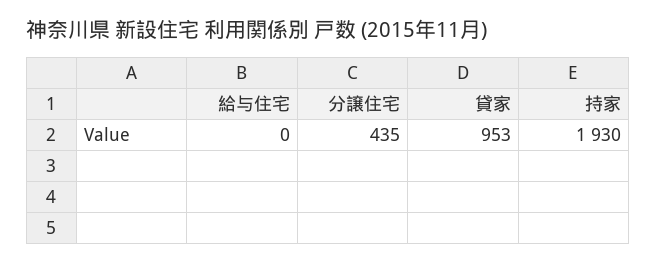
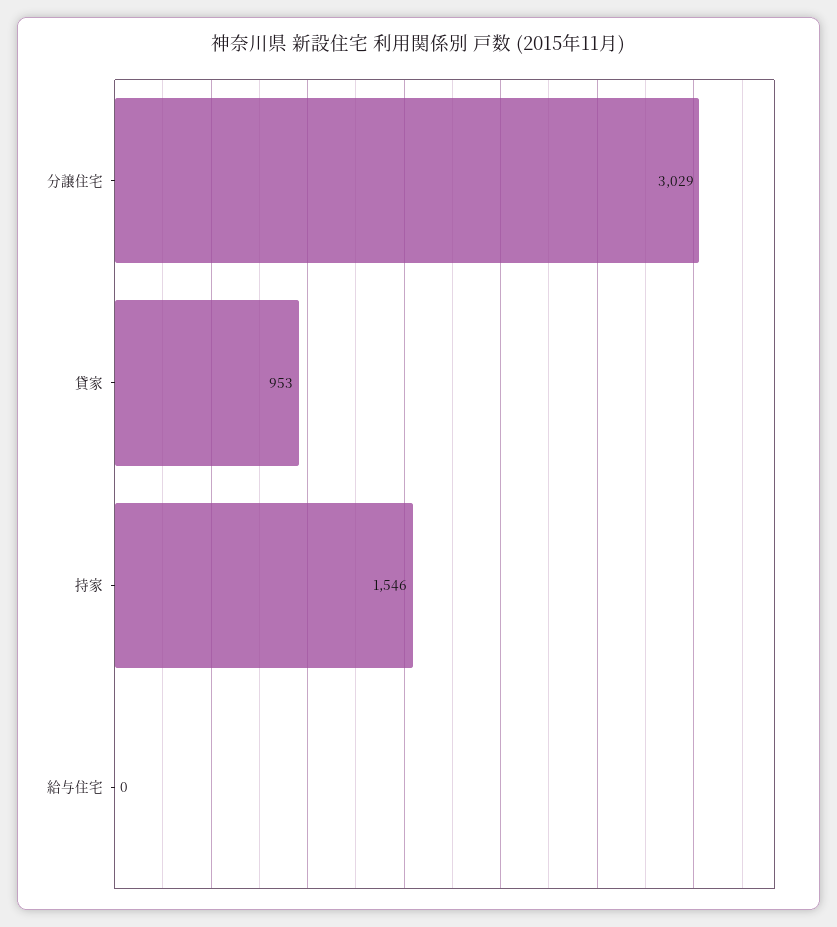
分譲住宅: 435 -> 3029
持家: 1930 -> 1546

